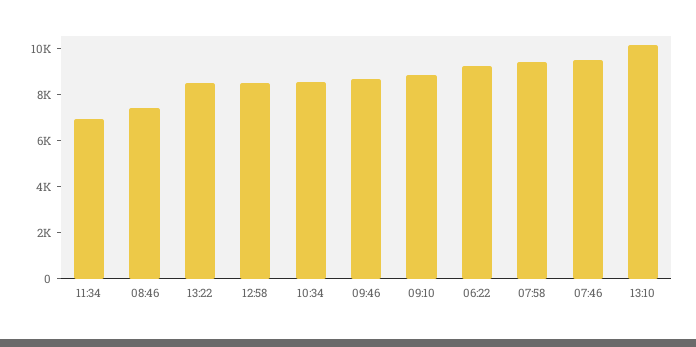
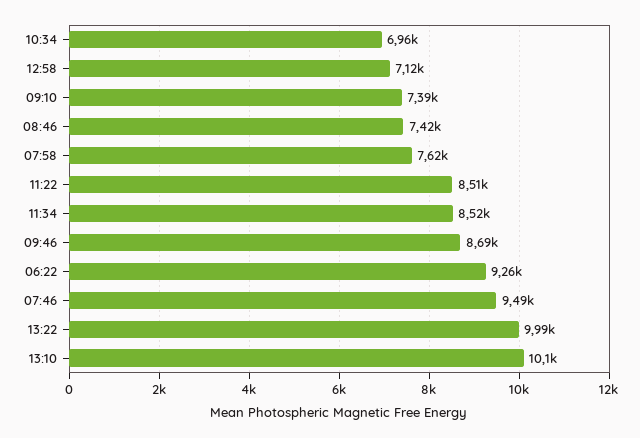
11:34: 7000 -> 8520
13:22: 8500 -> 9990
12:58: 8500 -> 7120
10:34: 8500 -> 6960
09:10: 9000 -> 7390
07:58: 9500 -> 7620
11:22: none -> 8510

